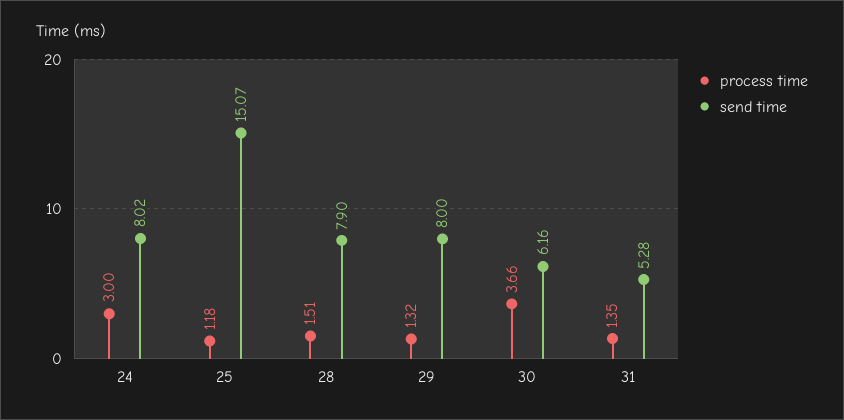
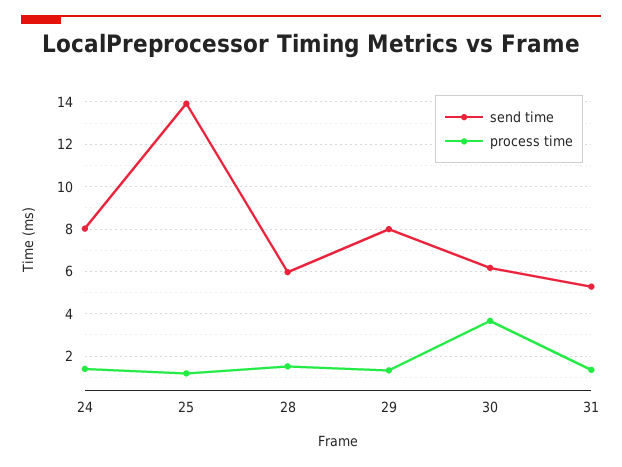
process time, 24: 3 -> 1.5
send time, 25: 15.07 -> 14
send time, 28: 7.9 -> 6

